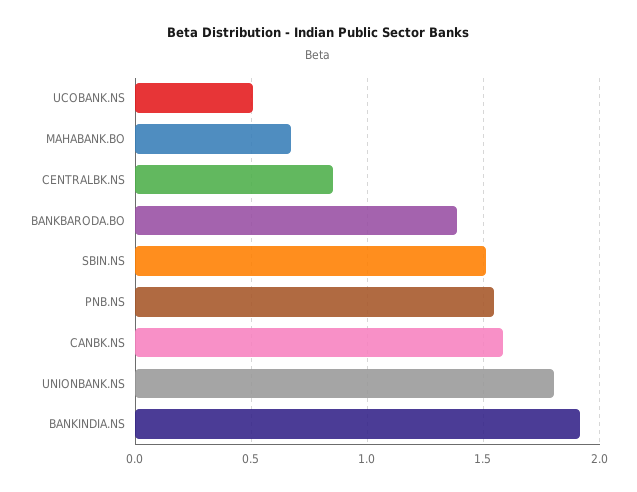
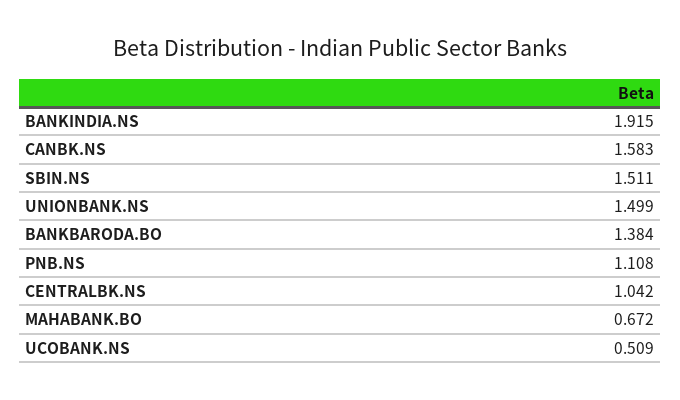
CENTRALBK.NS: 0.85 -> 1.042
PNB.NS: 1.55 -> 1.108
UNIONBANK.NS: 1.8 -> 1.499

